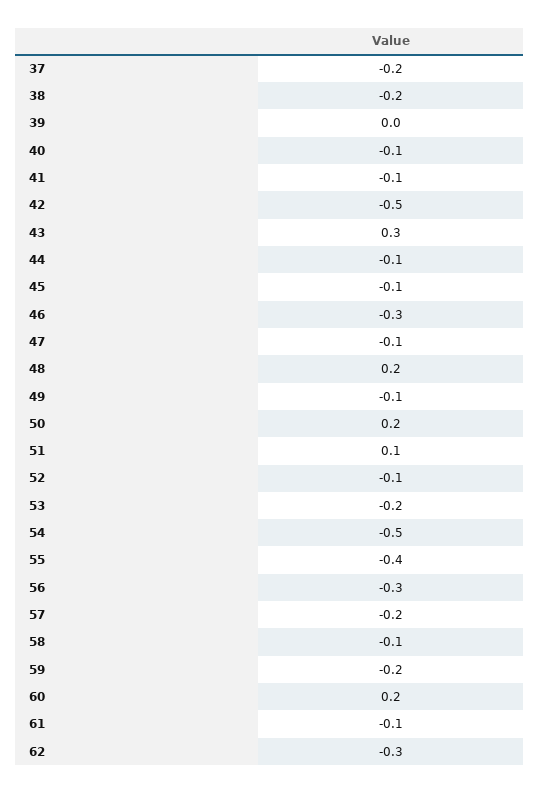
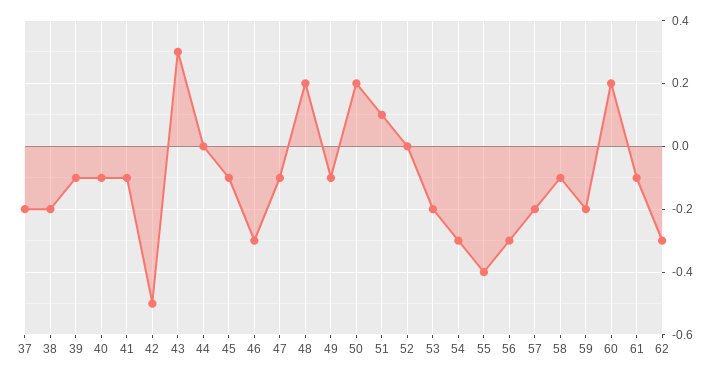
39: 0 -> -0.1
44: -0.1 -> 0
52: -0.1 -> 0
54: -0.5 -> -0.3

